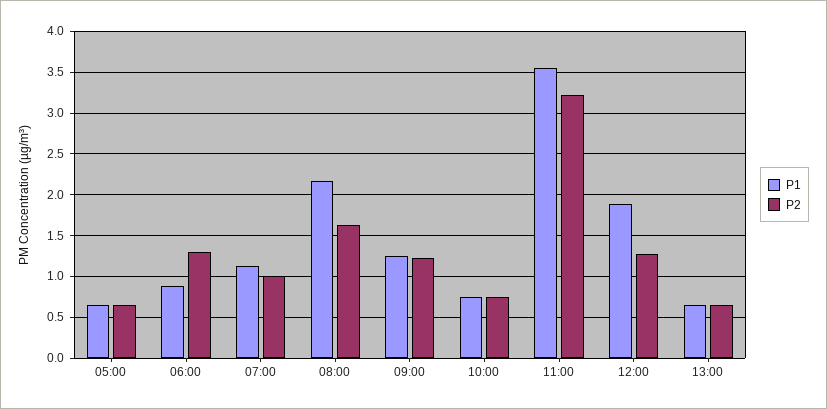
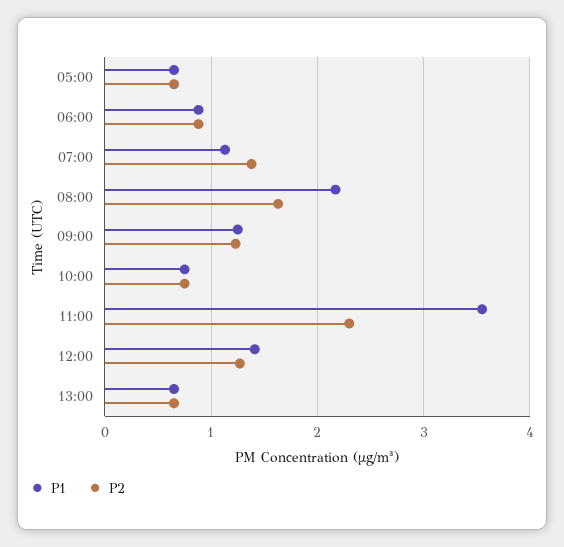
P2, 06:00: 1.3 -> 0.9
P2, 07:00: 1 -> 1.4
P2, 11:00: 3.2 -> 2.3
P1, 12:00: 1.9 -> 1.4

